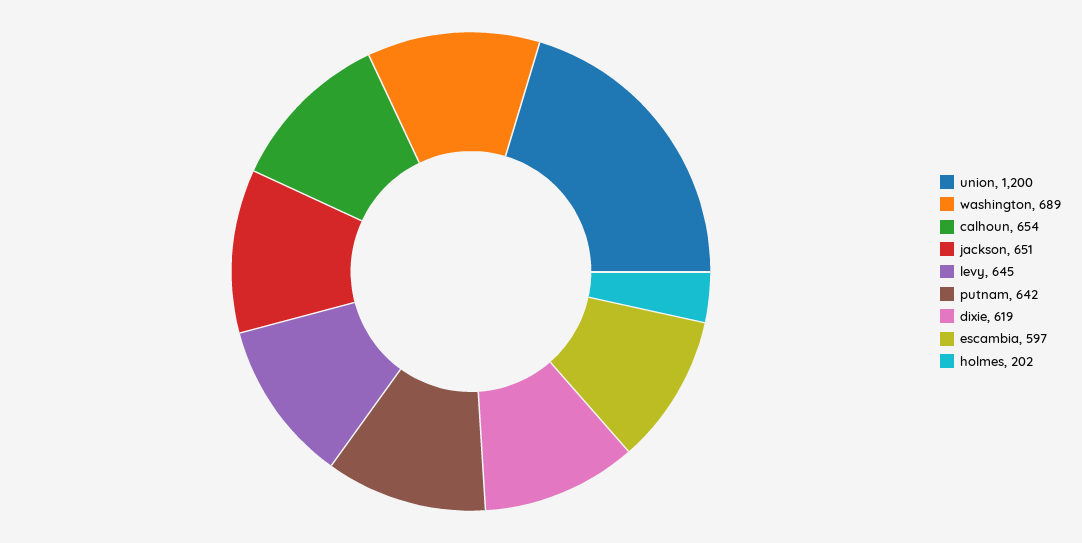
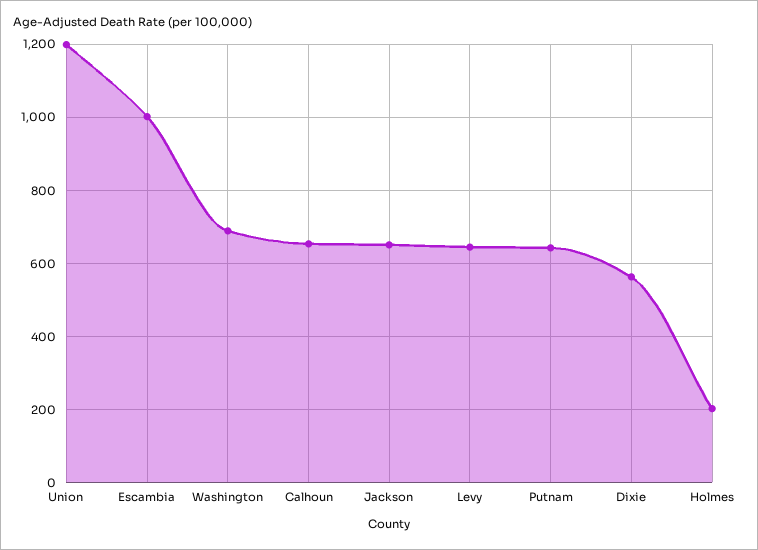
dixie: 619 -> 560
escambia: 597 -> 1000

